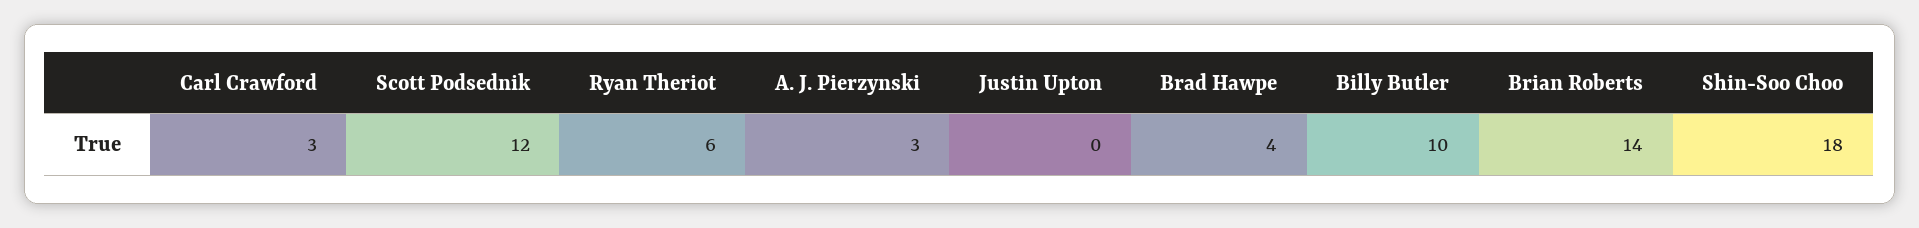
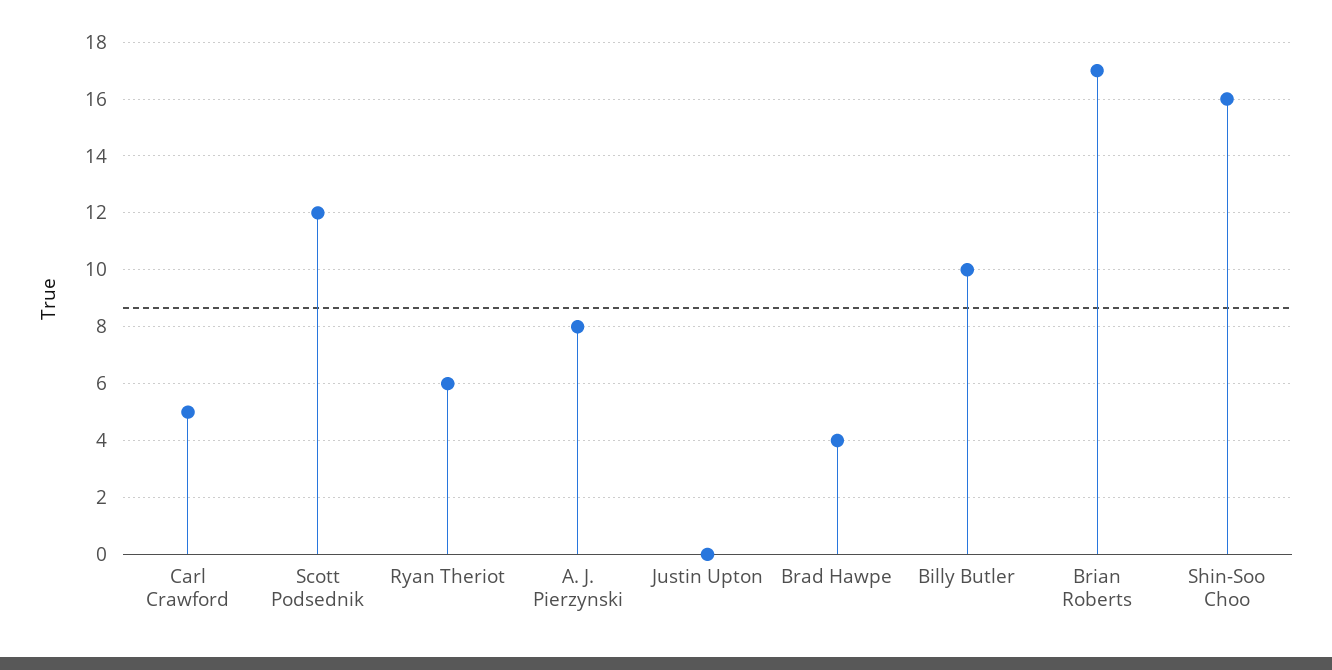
Carl Crawford: 3 -> 5
A. J. Pierzynski: 3 -> 8
Brian Roberts: 14 -> 17
Shin-Soo Choo: 18 -> 16

